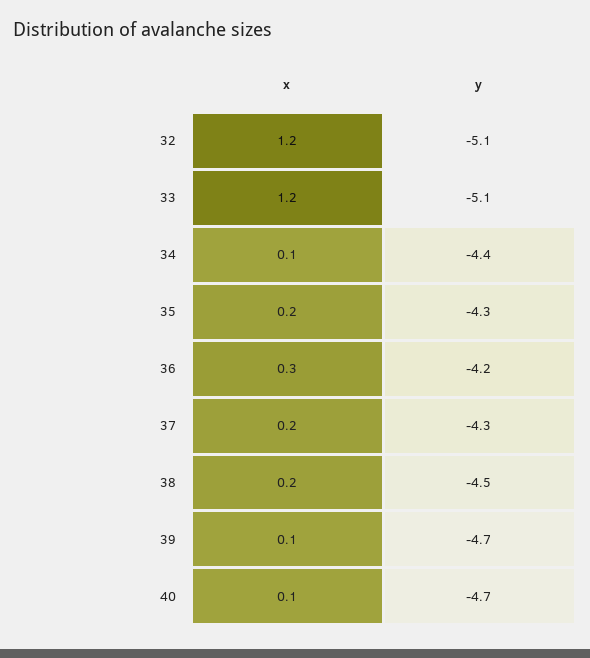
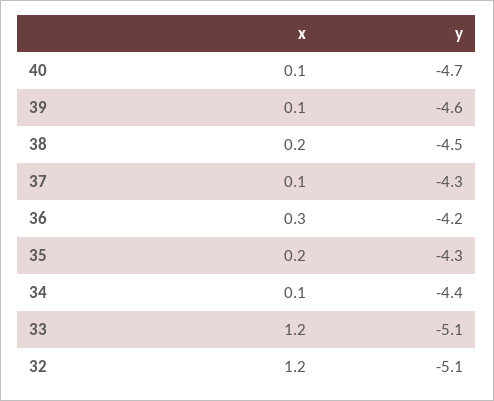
x, 37: 0.2 -> 0.1
y, 39: -4.7 -> -4.6

